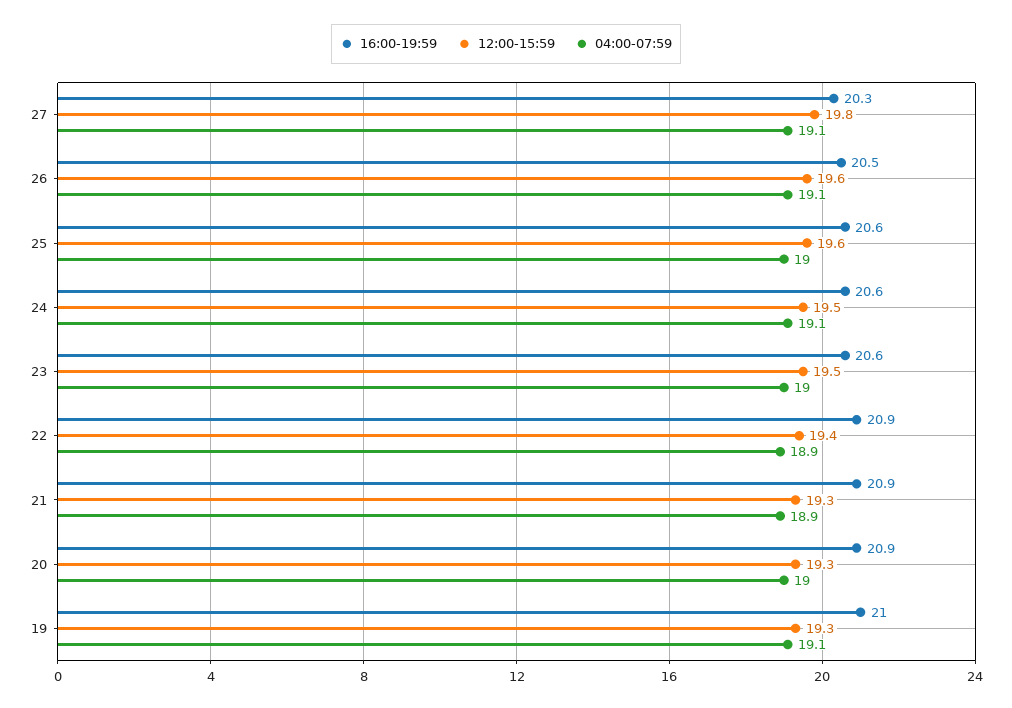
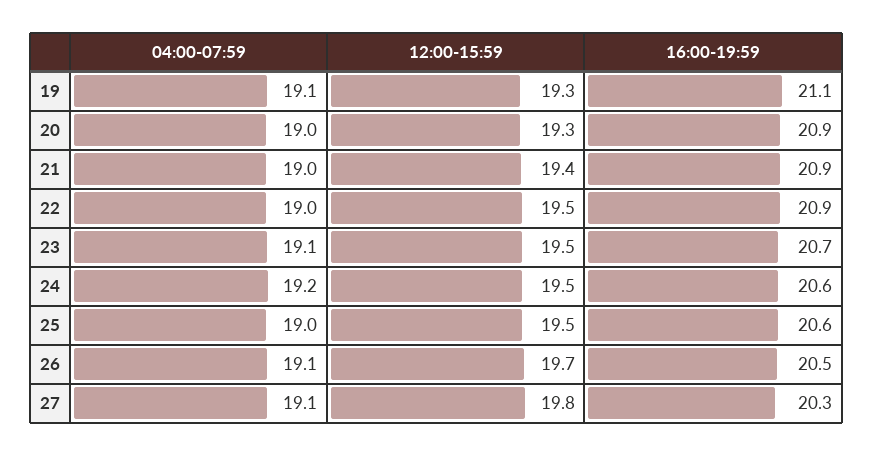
12:00-15:59, 26: 19.6 -> 19.7
12:00-15:59, 25: 19.6 -> 19.5
04:00-07:59, 24: 19.1 -> 19.2
16:00-19:59, 23: 20.6 -> 20.7
04:00-07:59, 23: 19 -> 19.1
12:00-15:59, 22: 19.4 -> 19.5
04:00-07:59, 22: 18.9 -> 19
12:00-15:59, 21: 19.3 -> 19.4
04:00-07:59, 21: 18.9 -> 19
16:00-19:59, 19: 21 -> 21.1

